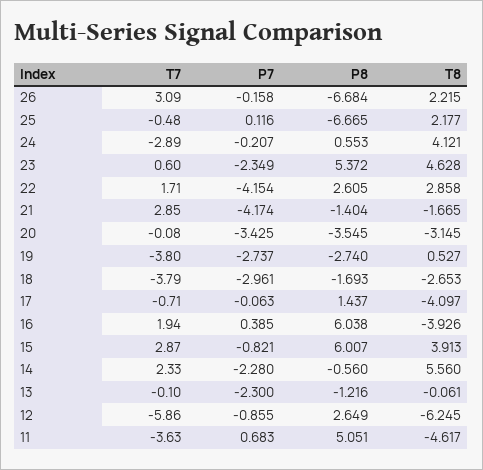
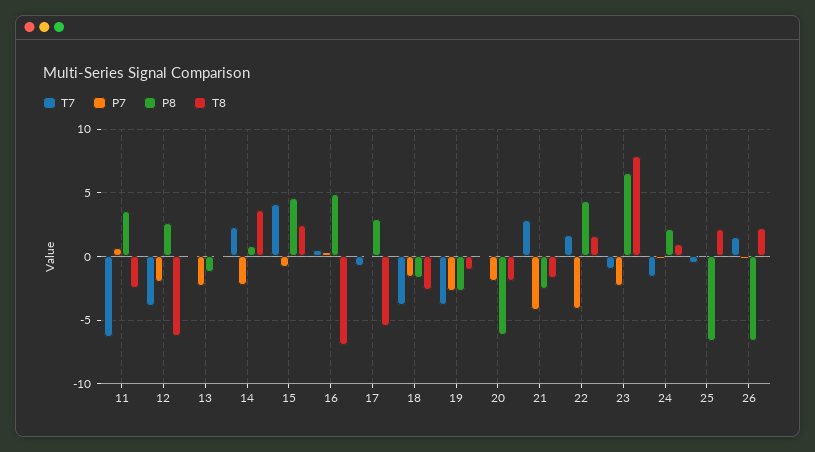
T7, 26: 3.09 -> 1.5
T7, 24: -2.89 -> -1.5
P8, 24: 0.553 -> 2
T8, 24: 4.121 -> 1
T7, 23: 0.6 -> -1
P8, 23: 5.372 -> 6.5
T8, 23: 4.628 -> 8
P8, 22: 2.605 -> 4.5
T8, 22: 2.858 -> 1.5
P8, 21: -1.404 -> -2.5
P7, 20: -3.425 -> -2
P8, 20: -3.545 -> -6
T8, 20: -3.145 -> -2
T8, 19: 0.527 -> -1
P7, 18: -2.961 -> -1.5
P8, 17: 1.437 -> 3
T8, 17: -4.097 -> -5.5
T7, 16: 1.94 -> 0.5
P8, 16: 6.038 -> 5
T8, 16: -3.926 -> -7
T7, 15: 2.87 -> 4
P8, 15: 6.007 -> 4.5
T8, 15: 3.913 -> 2.5
P8, 14: -0.56 -> 1
T8, 14: 5.56 -> 3.5
T7, 12: -5.86 -> -4
P7, 12: -0.855 -> -2
T7, 11: -3.63 -> -6.5
P8, 11: 5.051 -> 3.5
T8, 11: -4.617 -> -2.5

